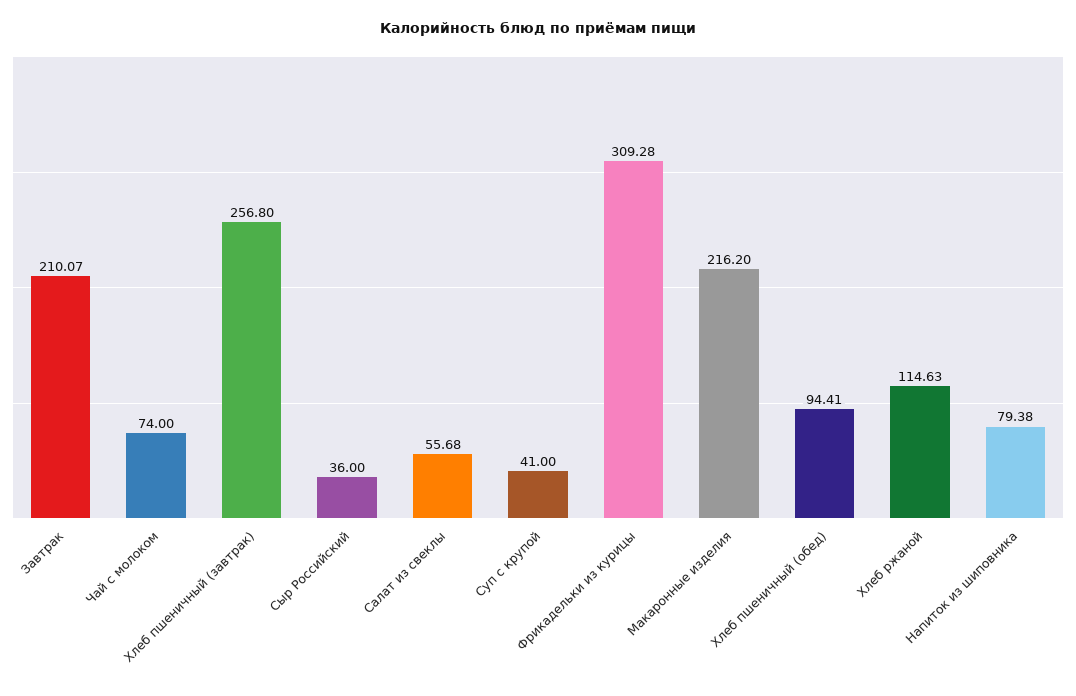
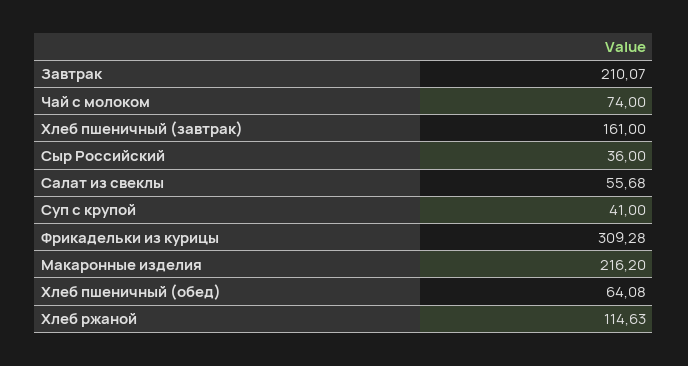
Хлеб пшеничный (завтрак): 256.8 -> 161
Хлеб пшеничный (обед): 94.41 -> 64.08
Напиток из шиповника: 79.38 -> none

